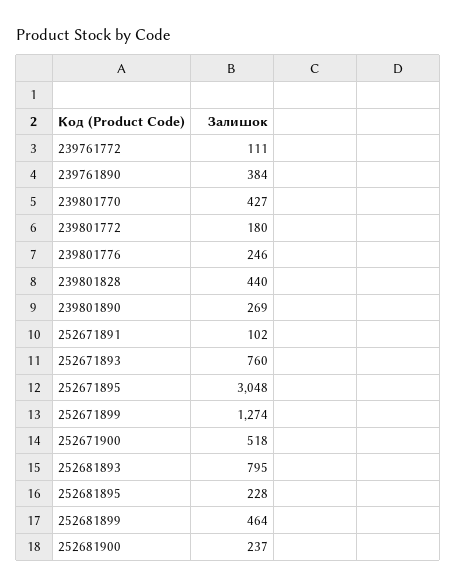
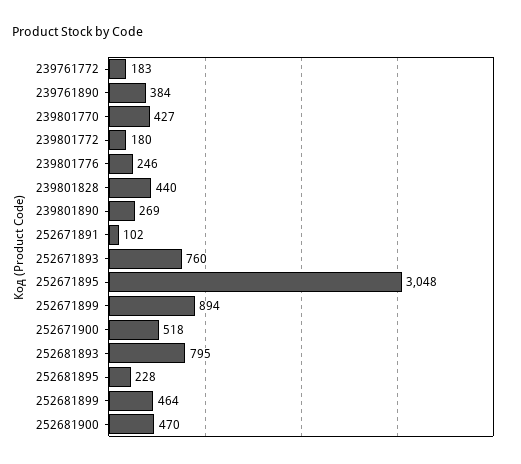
239761772: 111 -> 183
252671899: 1274 -> 894
252681900: 237 -> 470

